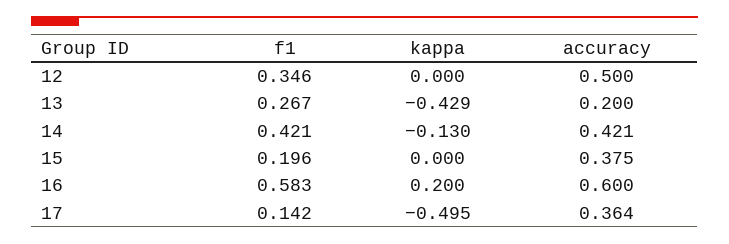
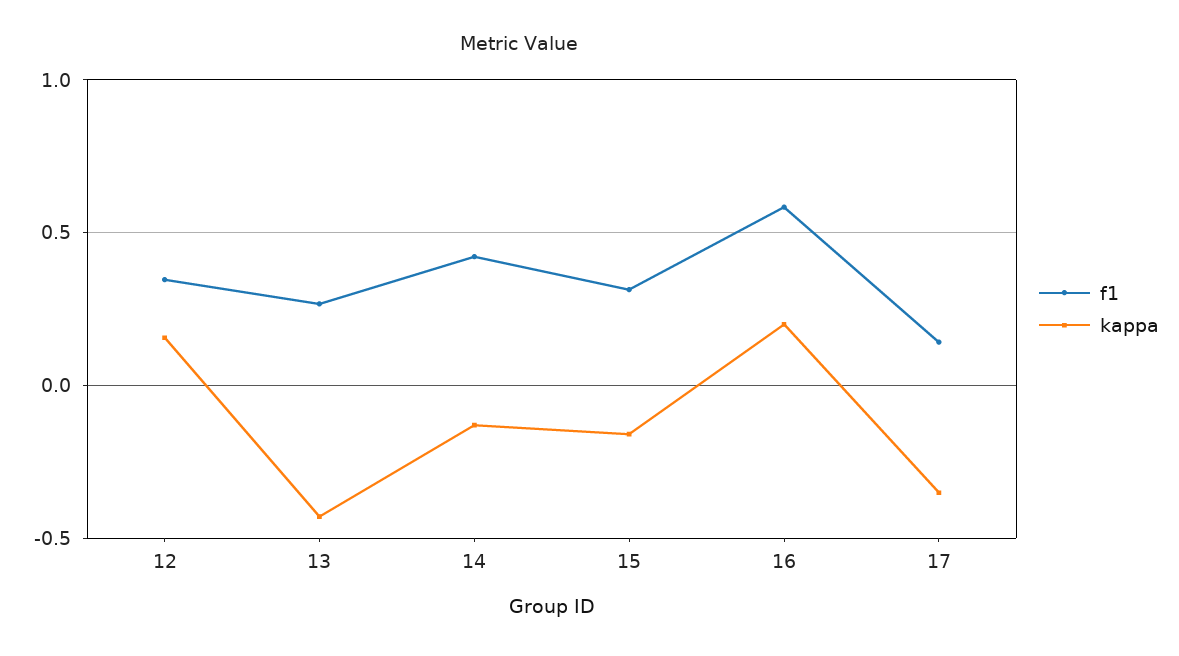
kappa, 12: 0 -> 0.15
accuracy, 12: 0.5 -> none
accuracy, 13: 0.2 -> none
accuracy, 14: 0.421 -> none
f1, 15: 0.196 -> 0.3
kappa, 15: 0 -> -0.15
accuracy, 15: 0.375 -> none
accuracy, 16: 0.6 -> none
kappa, 17: -0.495 -> -0.35
accuracy, 17: 0.364 -> none

